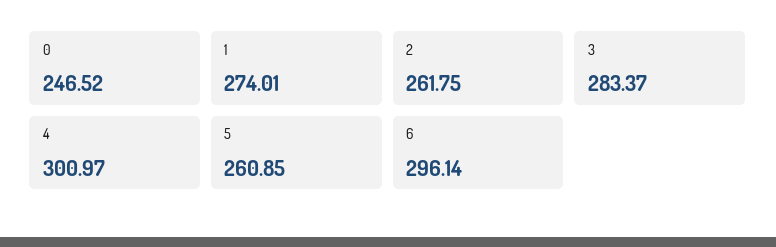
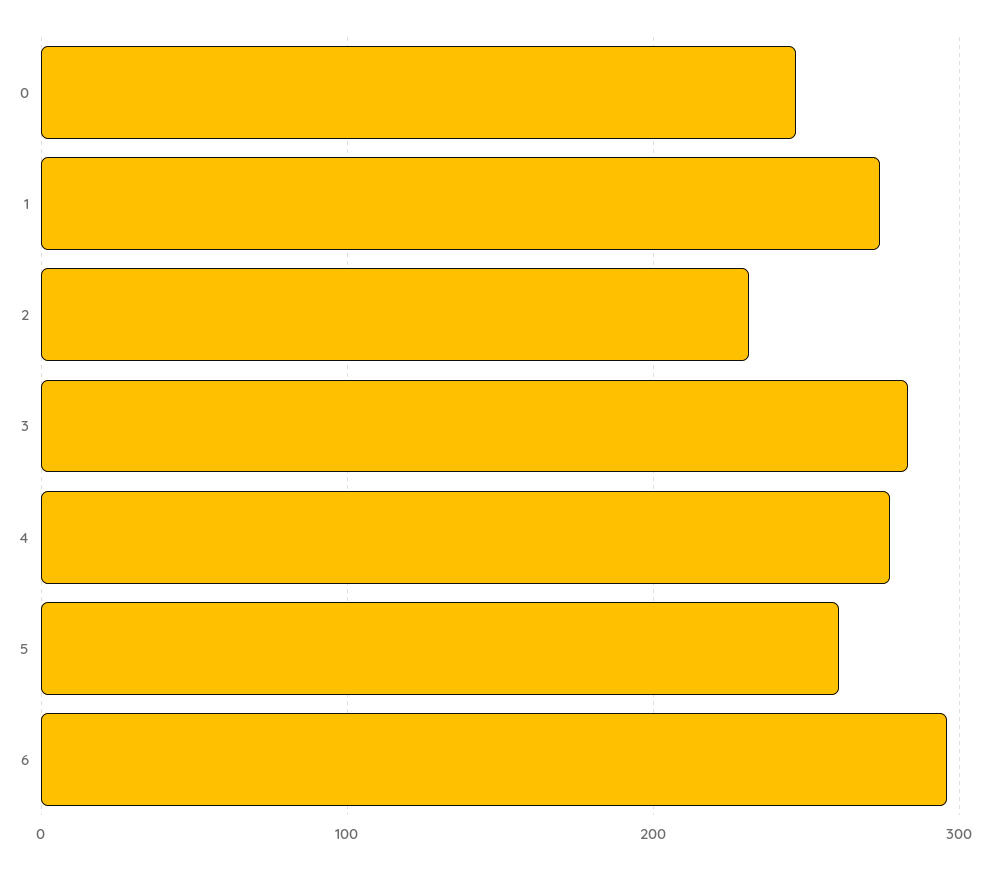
2: 261.75 -> 230
4: 300.97 -> 280

